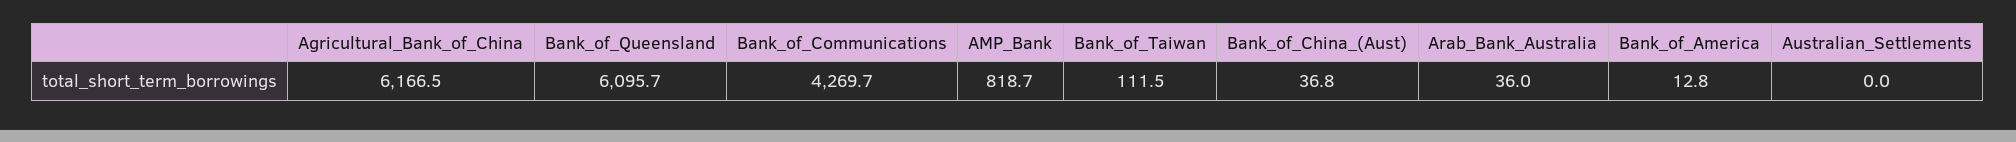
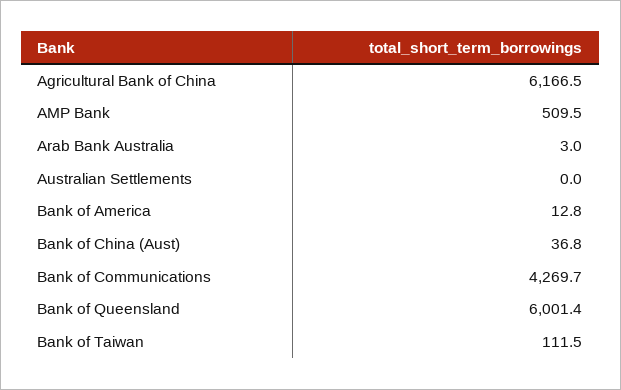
Bank_of_Queensland: 6095.7 -> 6001.4
AMP_Bank: 818.7 -> 509.5
Arab_Bank_Australia: 36 -> 3

